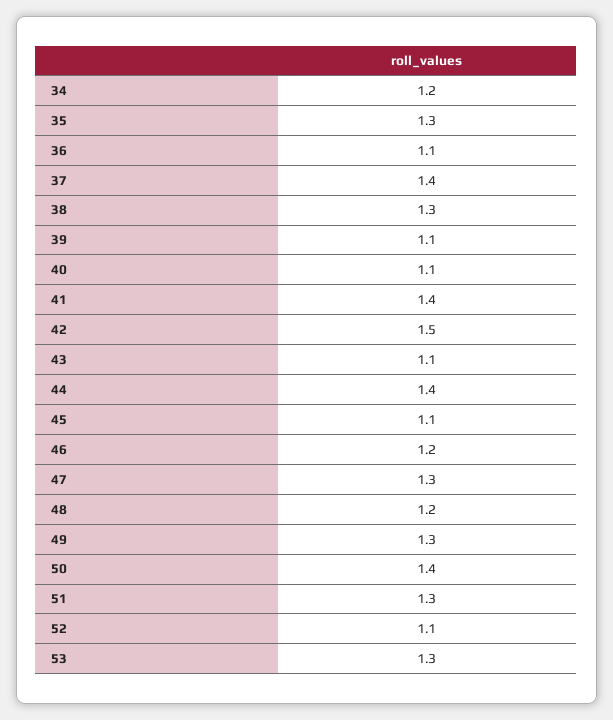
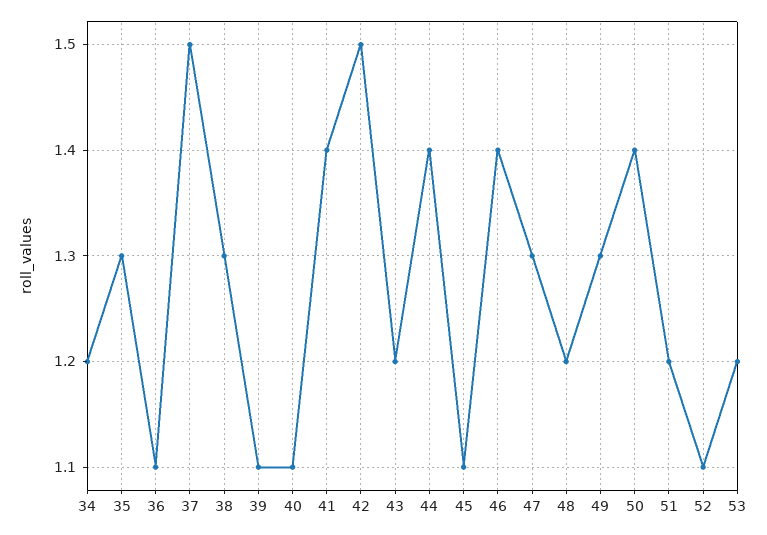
37: 1.4 -> 1.5
43: 1.1 -> 1.2
46: 1.2 -> 1.4
51: 1.3 -> 1.2
53: 1.3 -> 1.2

